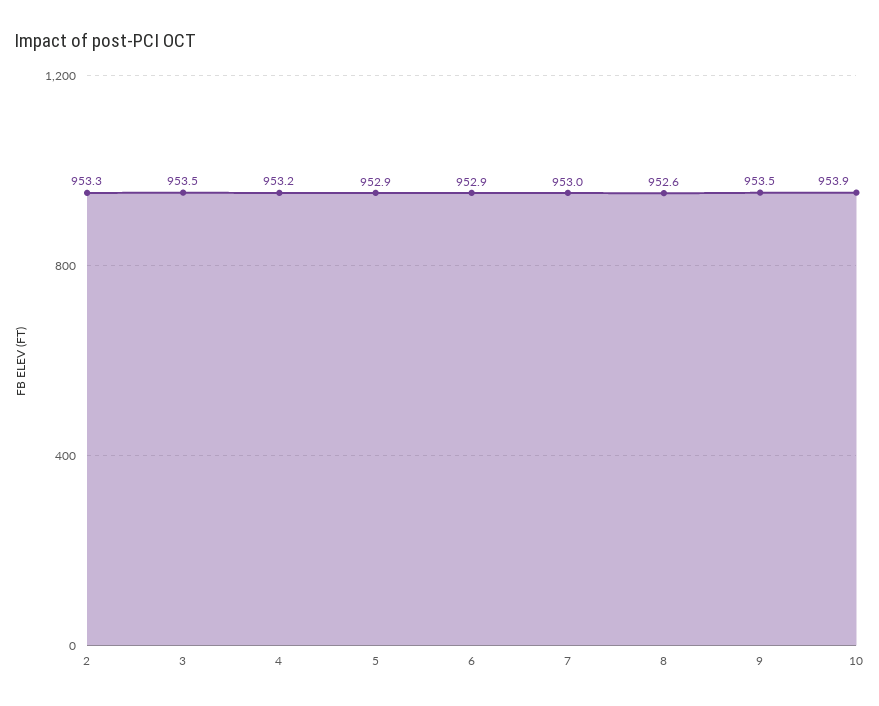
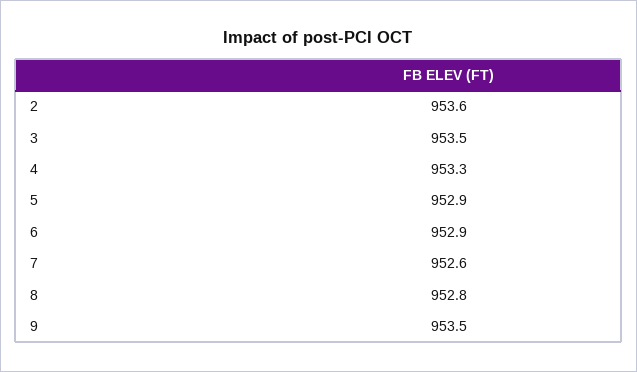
2: 953.3 -> 953.6
4: 953.2 -> 953.3
7: 953 -> 952.6
8: 952.6 -> 952.8
10: 953.9 -> none

